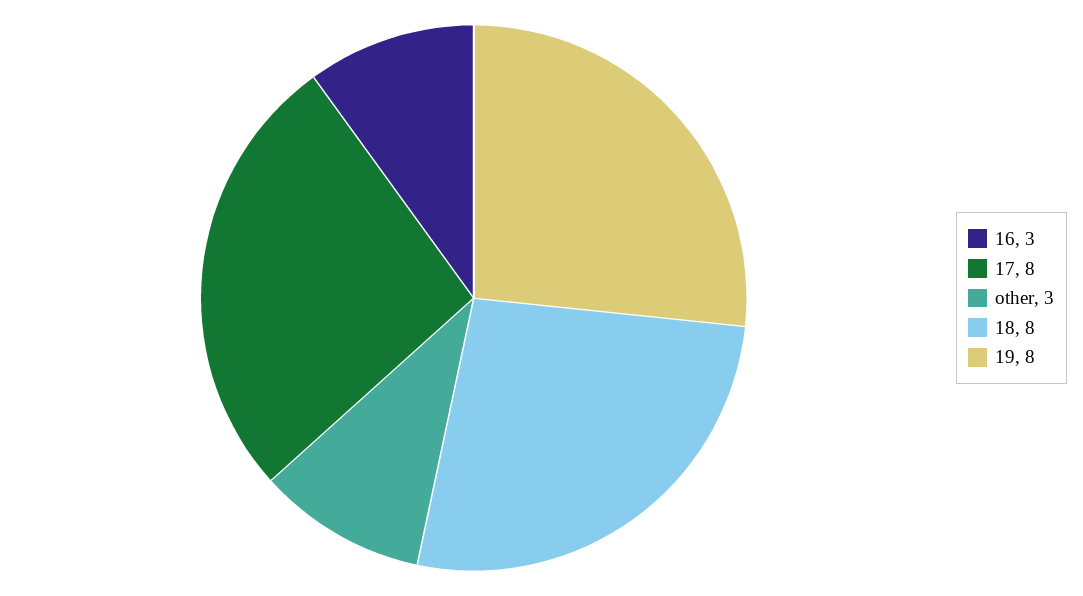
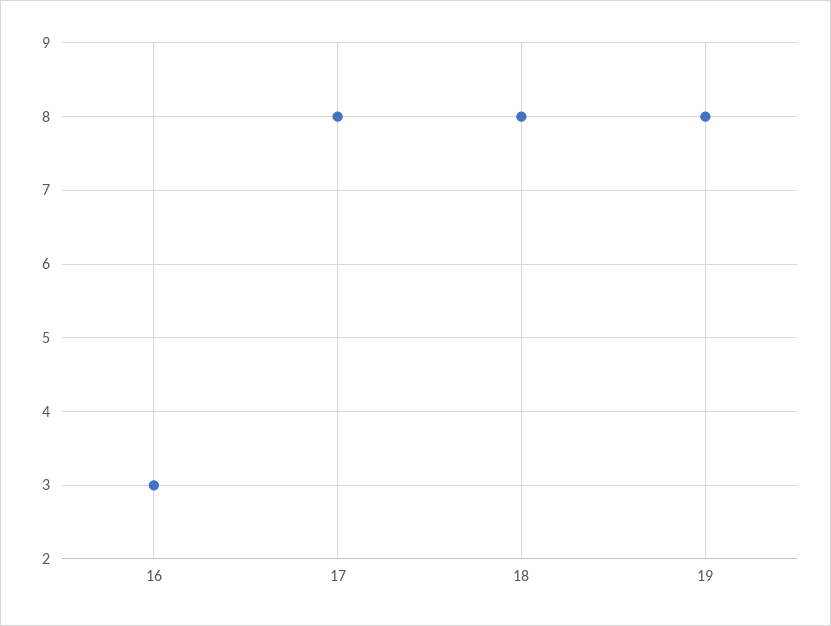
other: 3 -> none

